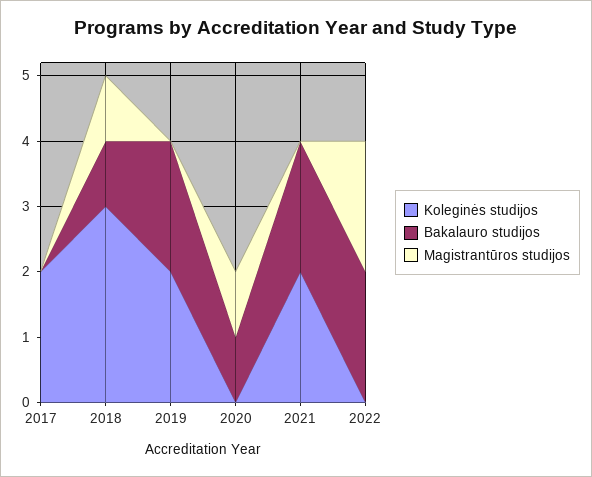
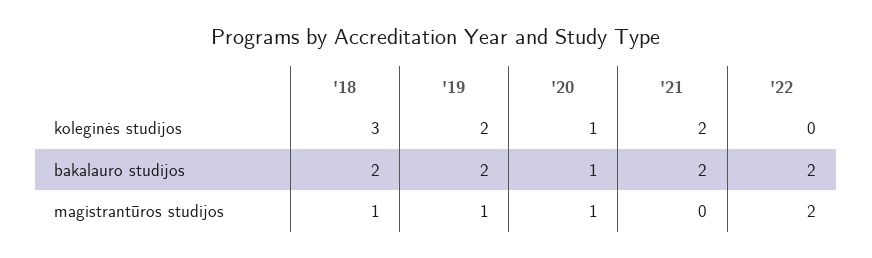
Koleginės studijos, 2017: 2 -> none
Bakalauro studijos, 2017: 0 -> none
Magistrantūros studijos, 2017: 0 -> none
Bakalauro studijos, 2018: 1 -> 2
Magistrantūros studijos, 2019: 0 -> 1
Koleginės studijos, 2020: 0 -> 1

